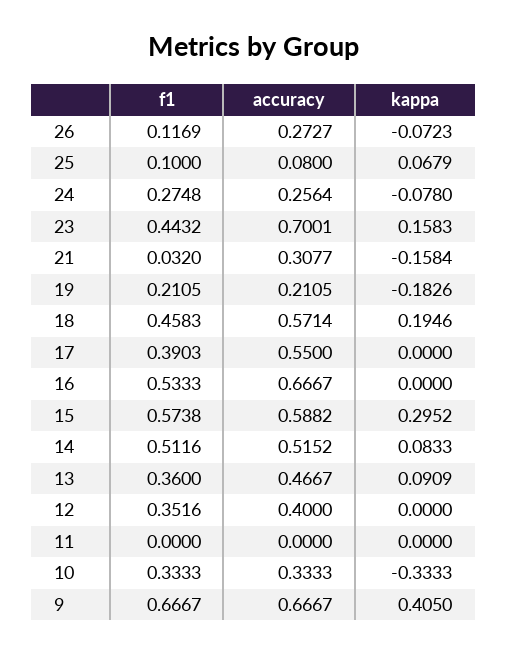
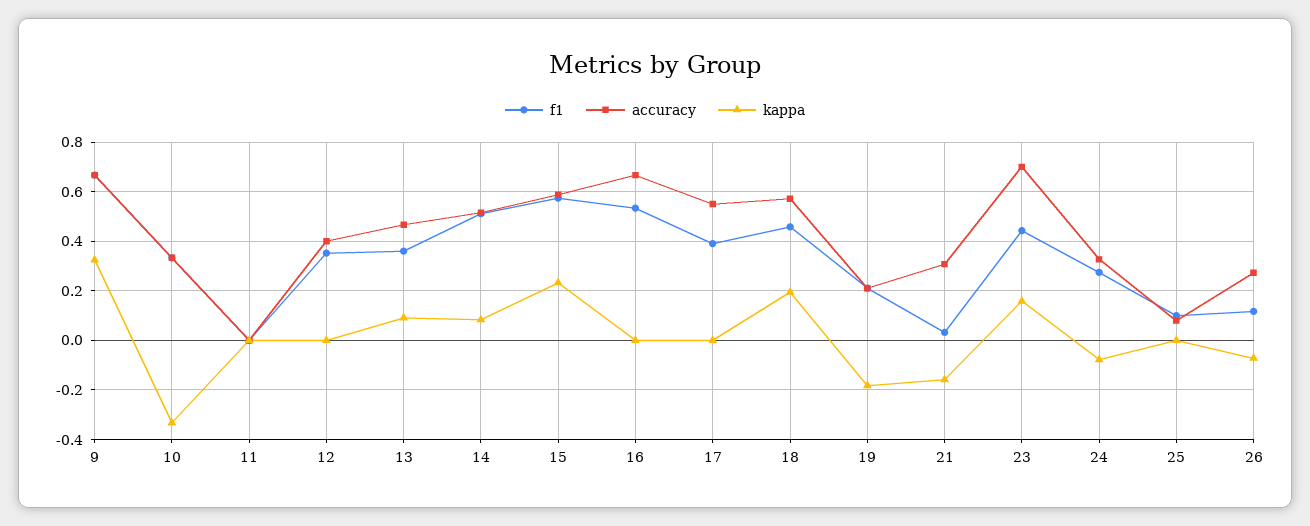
kappa, 25: 0.0679 -> 0
accuracy, 24: 0.2564 -> 0.325
kappa, 15: 0.2952 -> 0.225
kappa, 9: 0.405 -> 0.325

